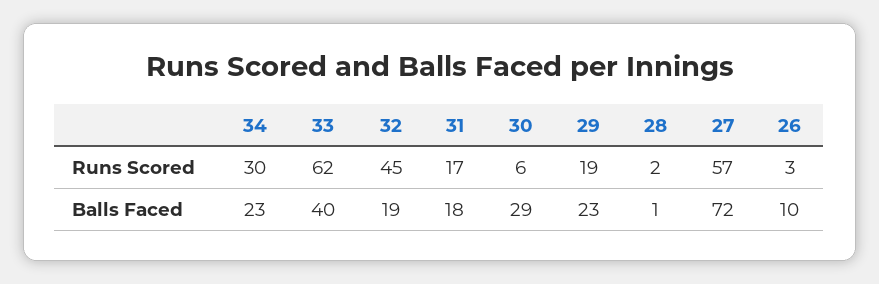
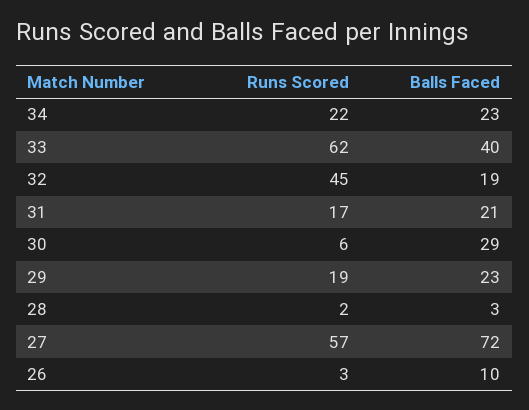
34, Runs Scored: 30 -> 22
31, Balls Faced: 18 -> 21
28, Balls Faced: 1 -> 3

